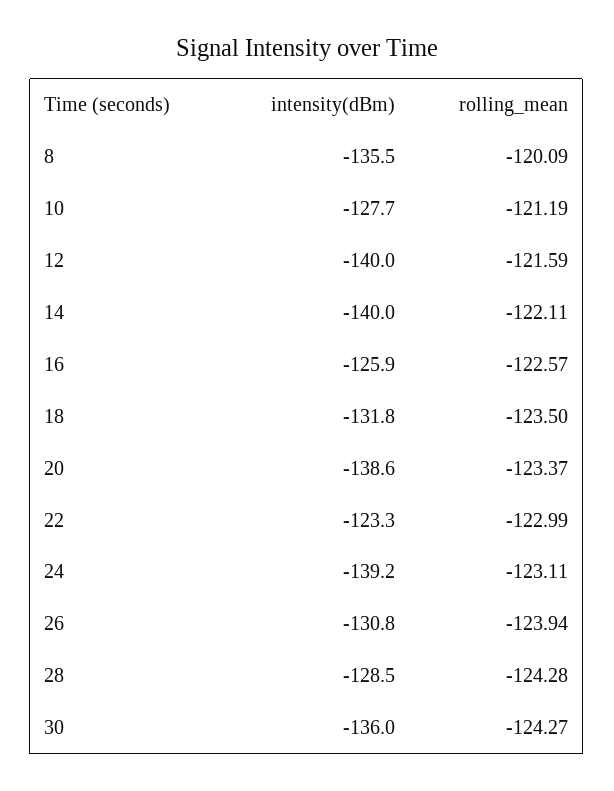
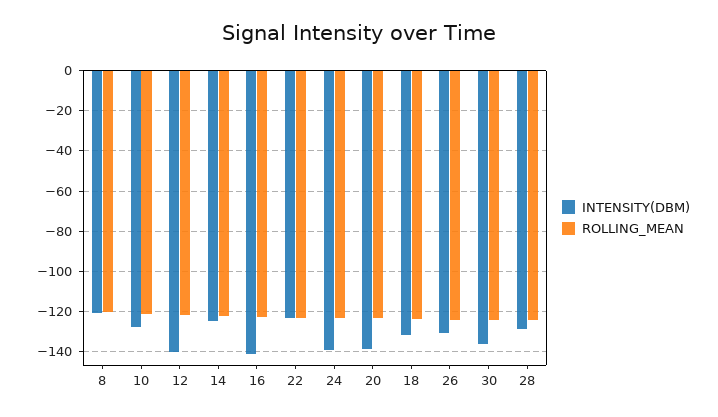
intensity(dBm), 8: -135.5 -> -120
intensity(dBm), 14: -140 -> -125
intensity(dBm), 16: -125.9 -> -140

